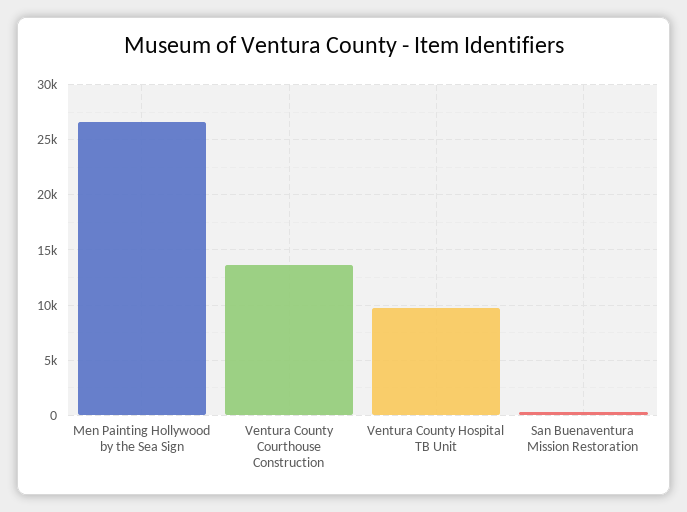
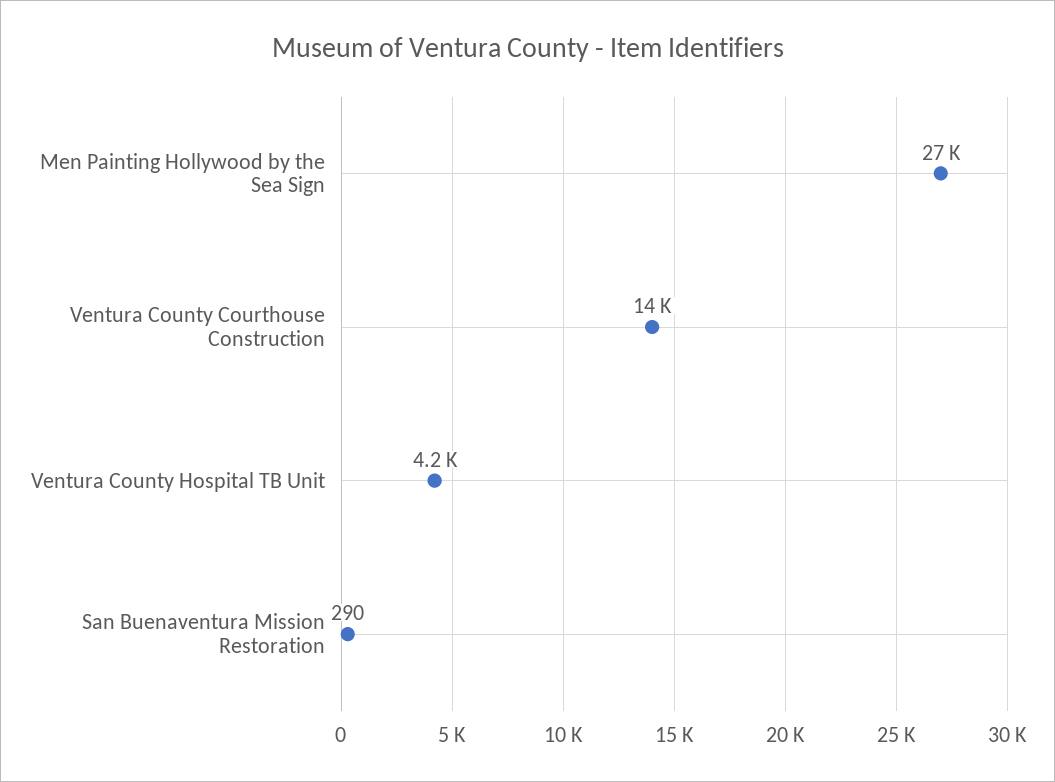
Ventura County Hospital TB Unit: 10000 -> 4200

